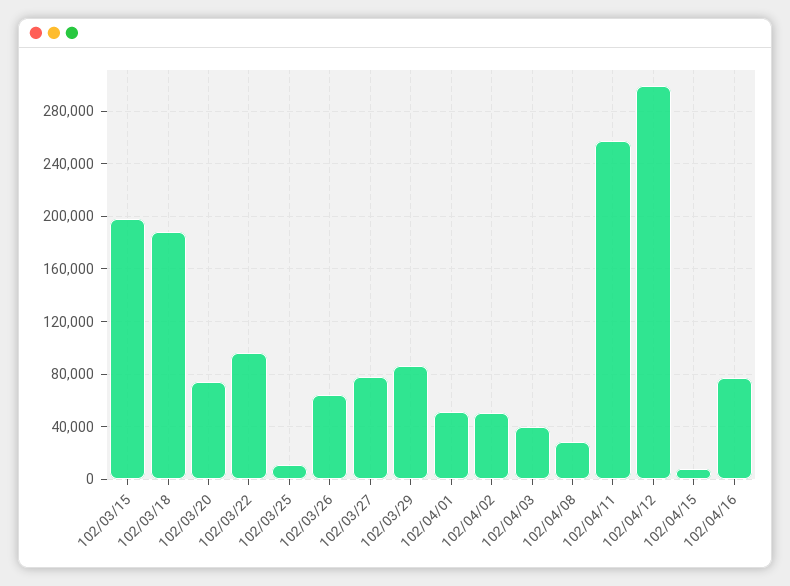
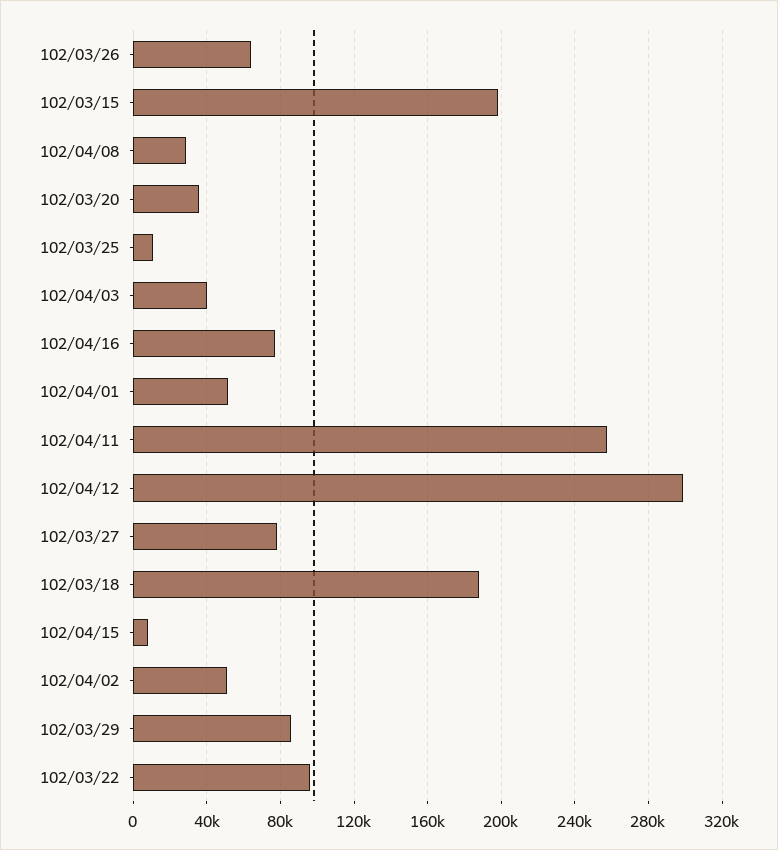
102/03/20: 75000 -> 35000

